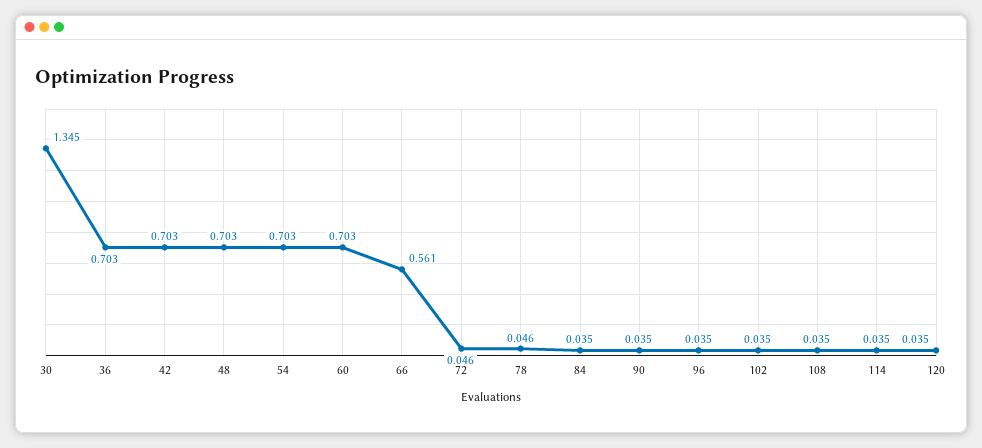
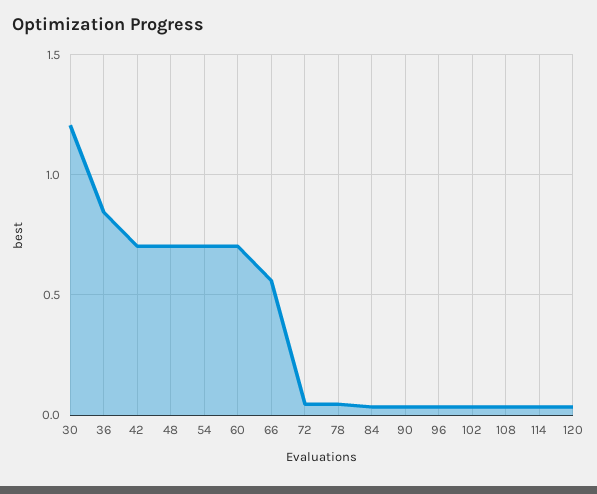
30: 1.345 -> 1.2
36: 0.703 -> 0.85

